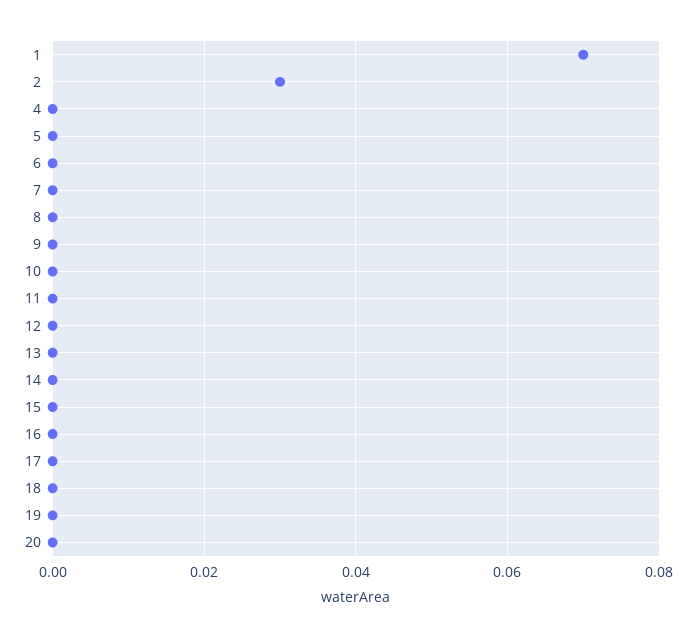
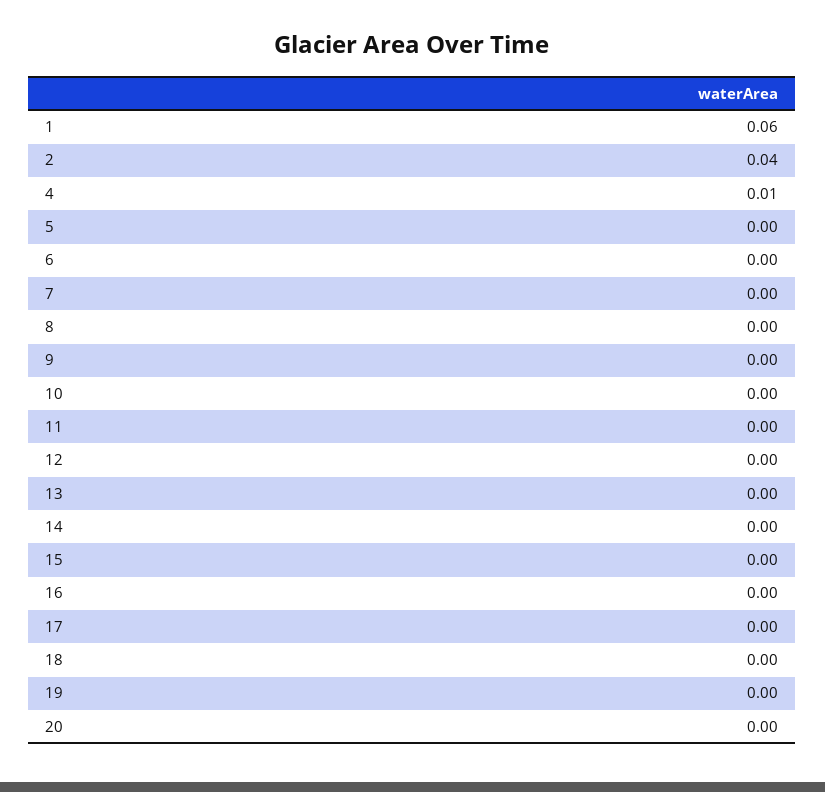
1: 0.07 -> 0.06
2: 0.03 -> 0.04
4: 0 -> 0.01

